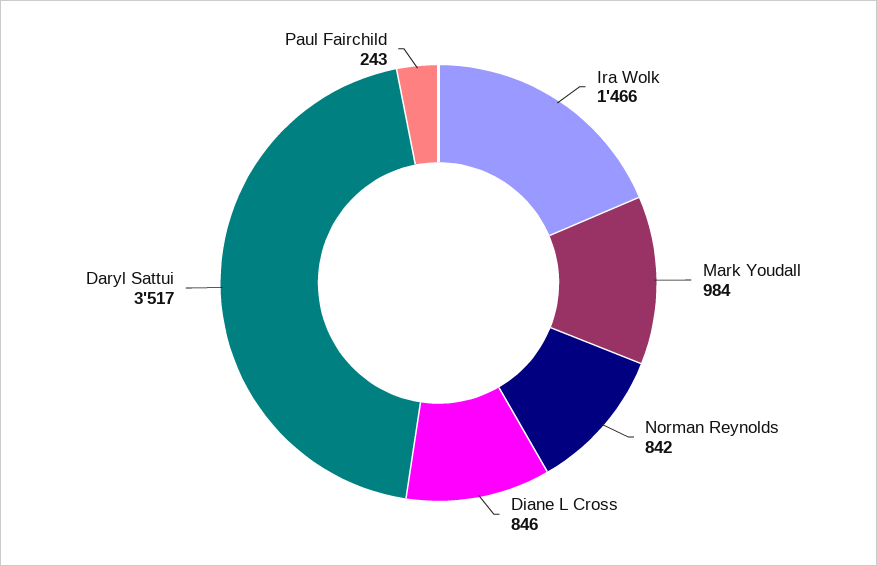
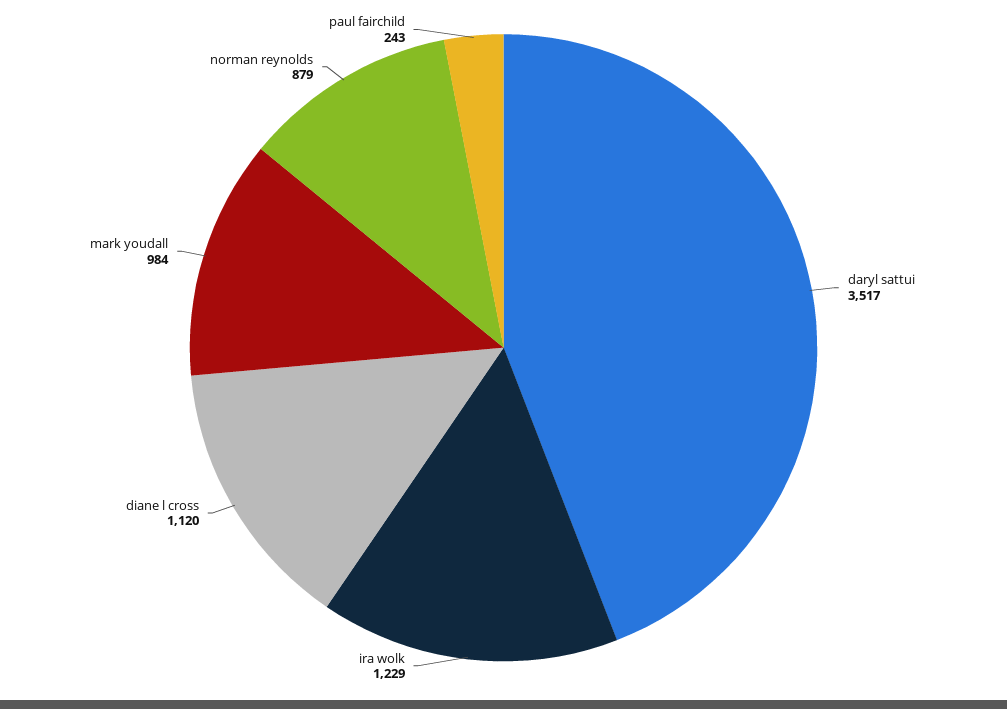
Ira Wolk: 1466 -> 1229
Norman Reynolds: 842 -> 879
Diane L Cross: 846 -> 1120

